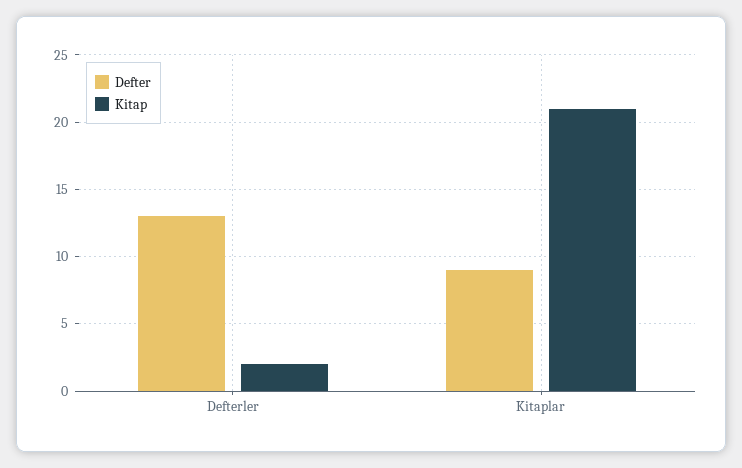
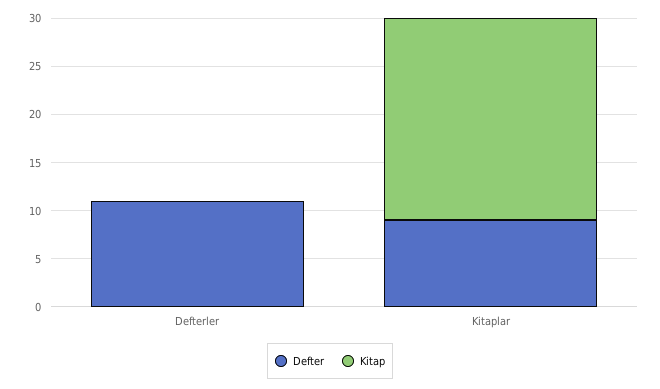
Defter, Defterler: 13 -> 11
Kitap, Defterler: 2 -> 0

